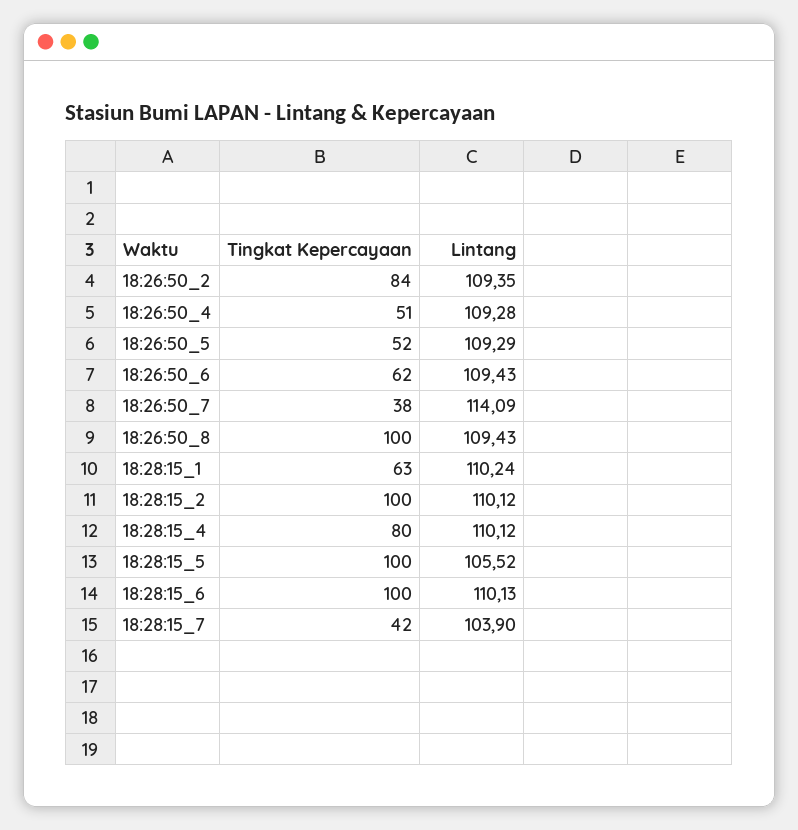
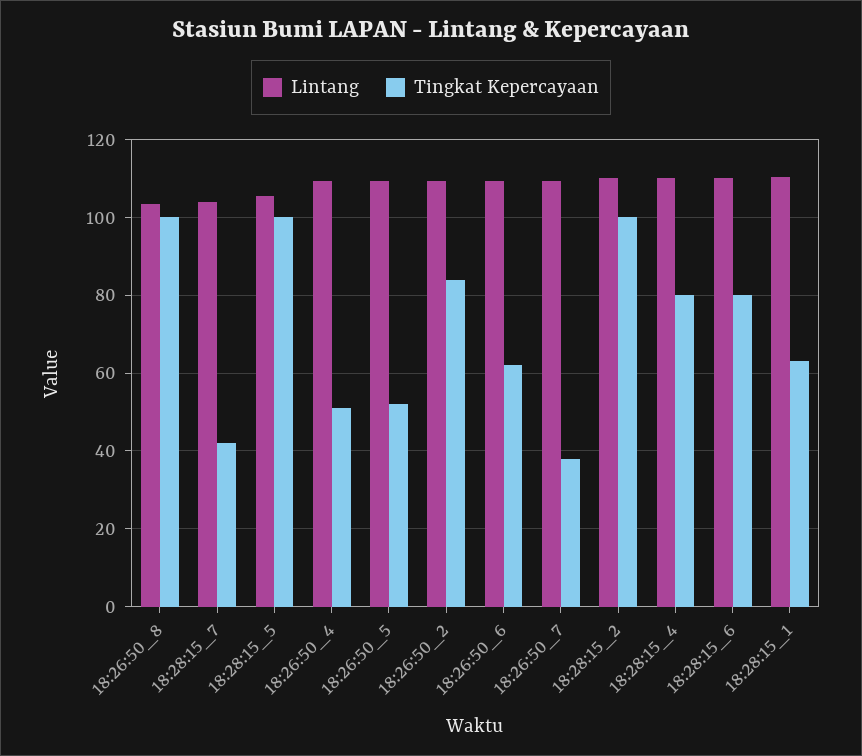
Lintang, 18:26:50_7: 114.09 -> 110
Lintang, 18:26:50_8: 109.43 -> 104
Tingkat Kepercayaan, 18:28:15_6: 100 -> 80

